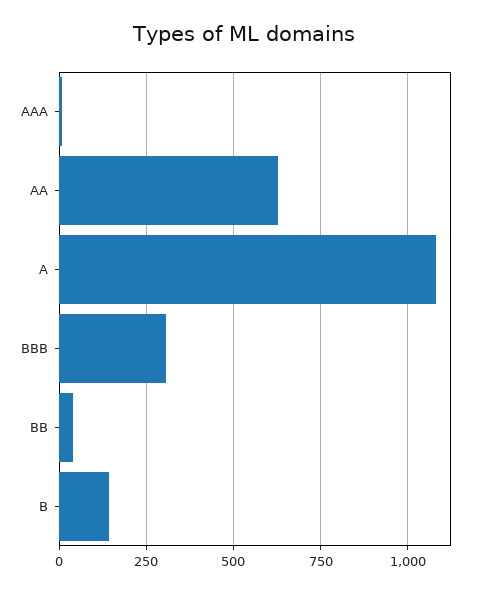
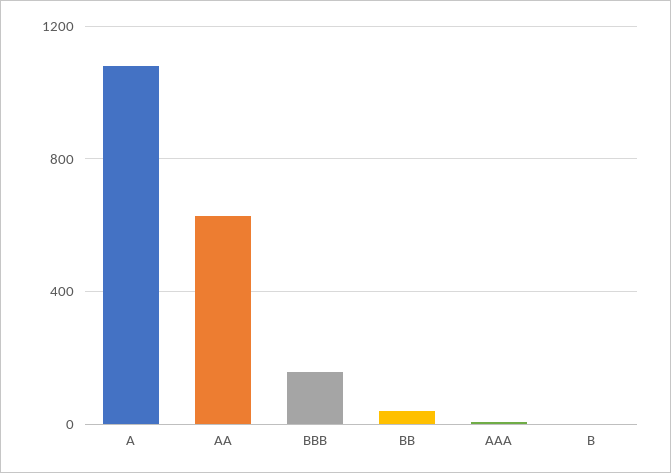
BBB: 300 -> 150
B: 150 -> 0

